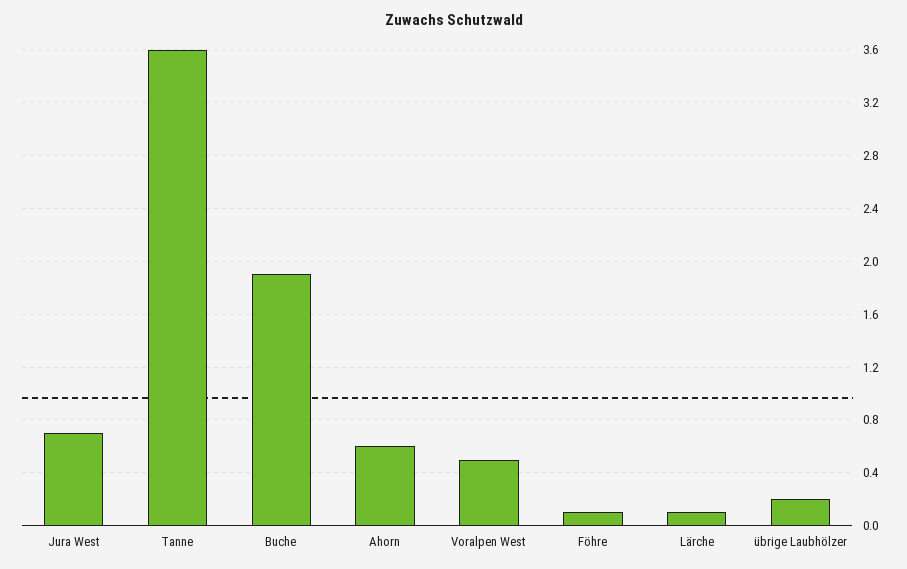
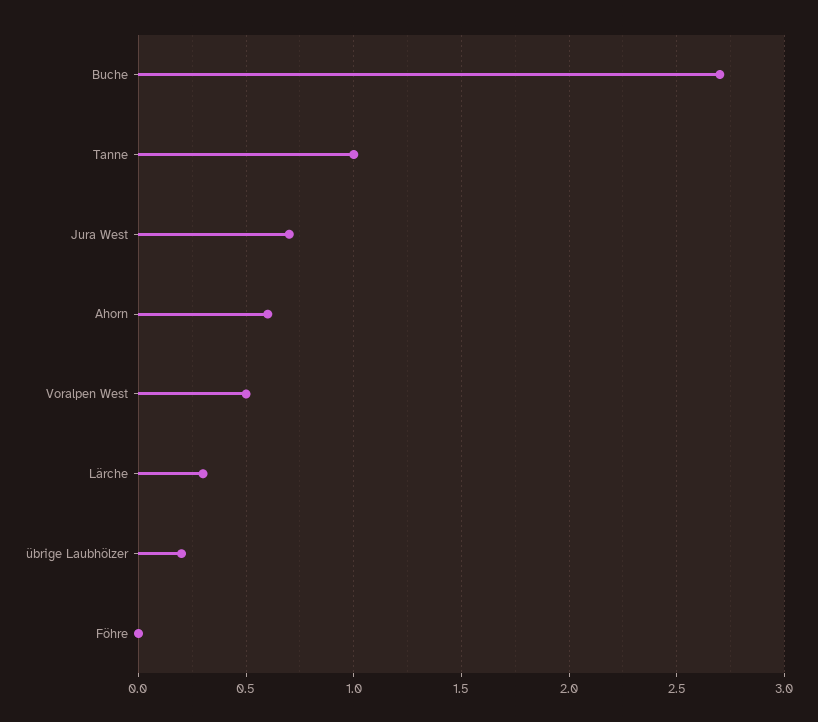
Tanne: 3.6 -> 1
Buche: 1.9 -> 2.7
Föhre: 0.1 -> 0
Lärche: 0.1 -> 0.3

